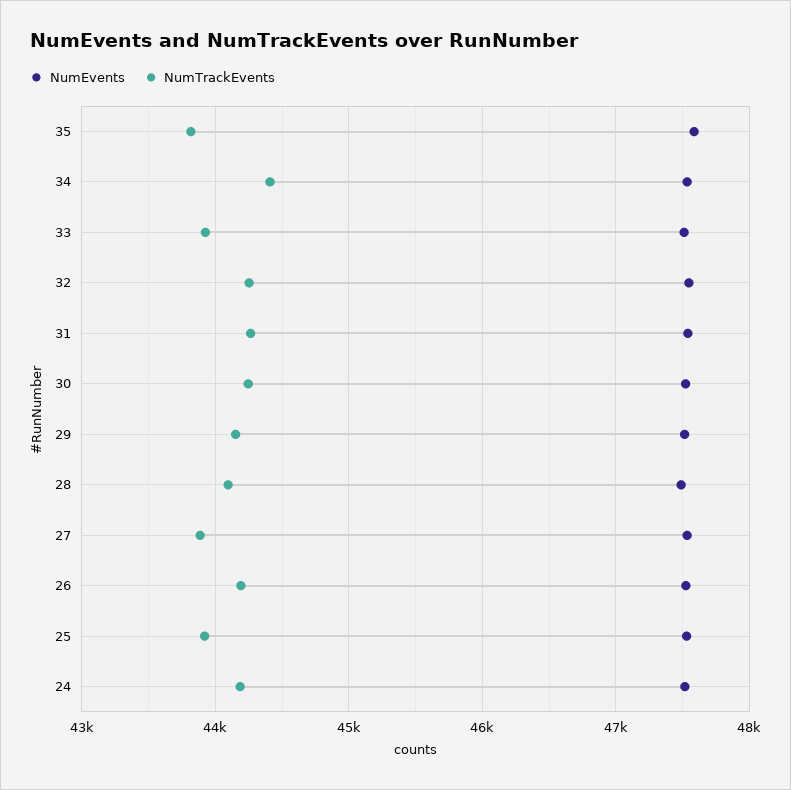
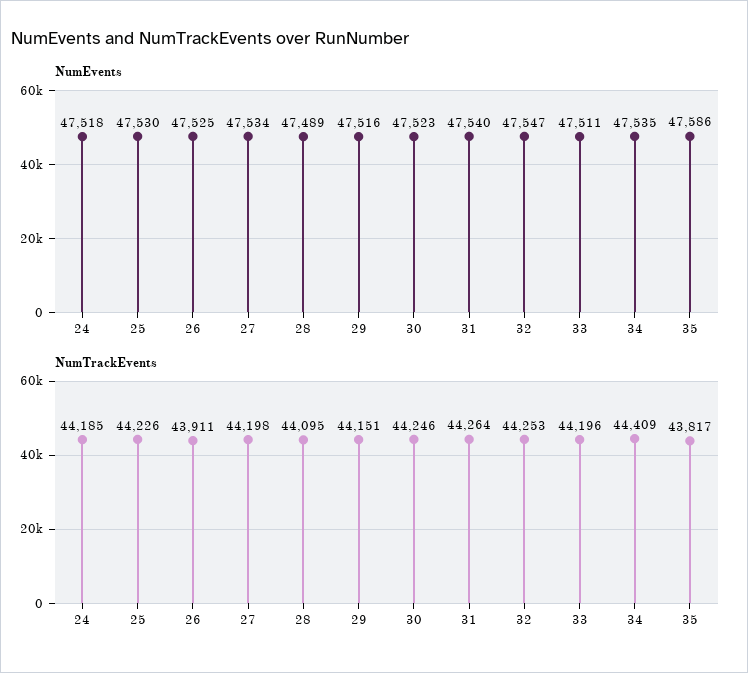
NumTrackEvents, 33: 43900 -> 44196
NumTrackEvents, 27: 43900 -> 44198
NumTrackEvents, 26: 44200 -> 43911
NumTrackEvents, 25: 43900 -> 44226

